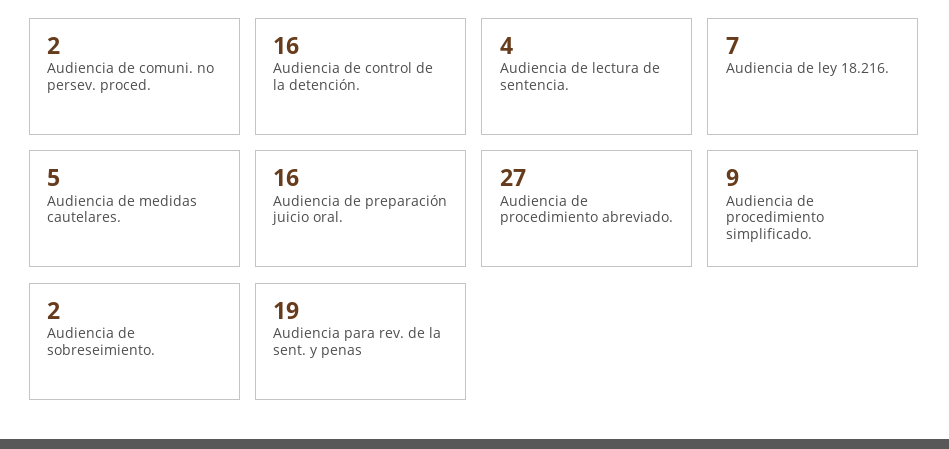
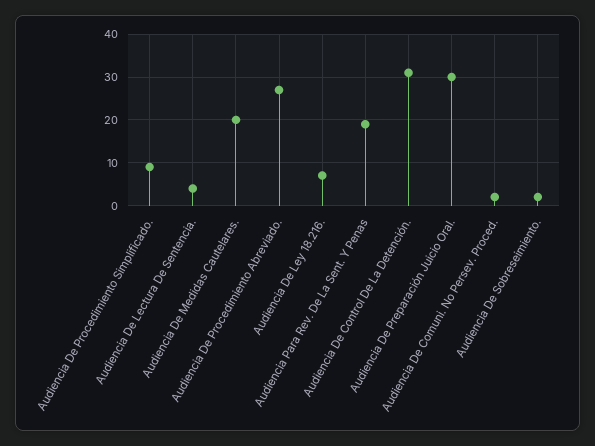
Audiencia de control de la detención.: 16 -> 30
Audiencia de medidas cautelares.: 5 -> 20
Audiencia de preparación juicio oral.: 16 -> 30

